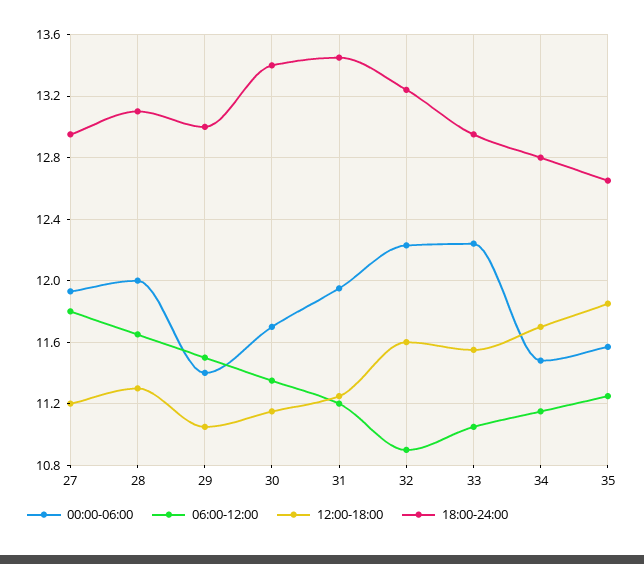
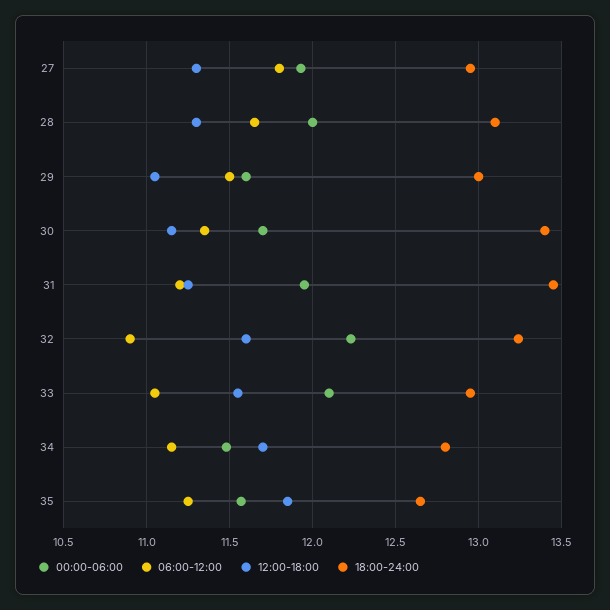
12:00-18:00, 27: 11.2 -> 11.3
00:00-06:00, 29: 11.4 -> 11.6
00:00-06:00, 33: 12.25 -> 12.1

